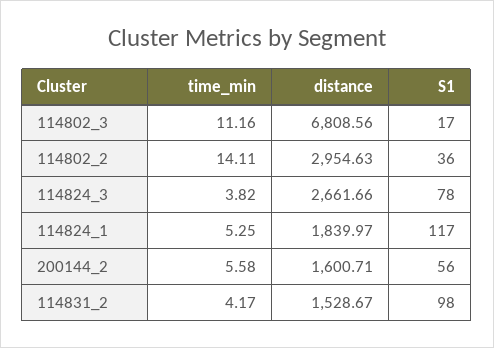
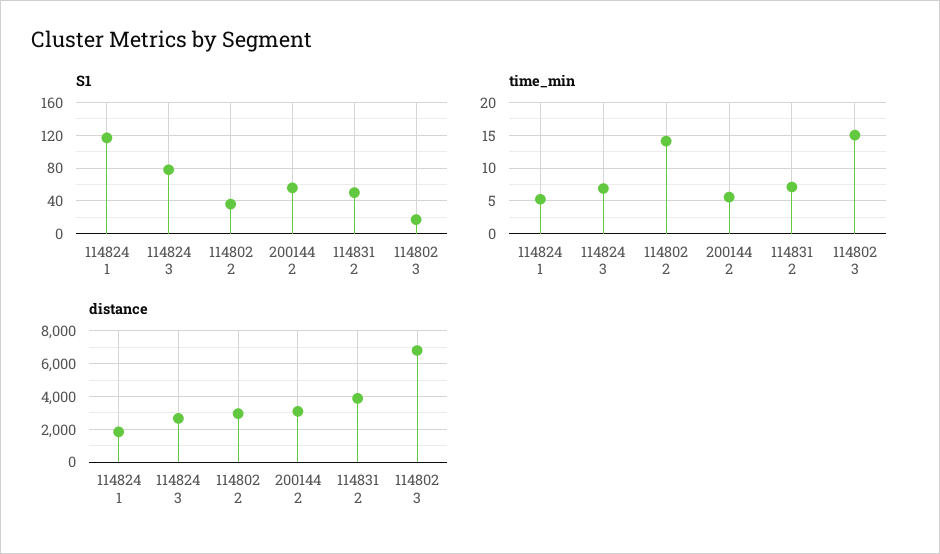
time_min, 114802_3: 11.16 -> 15
time_min, 114824_3: 3.82 -> 7
distance, 200144_2: 1600.71 -> 3000
time_min, 114831_2: 4.17 -> 7
distance, 114831_2: 1528.67 -> 4000
S1, 114831_2: 98 -> 50

